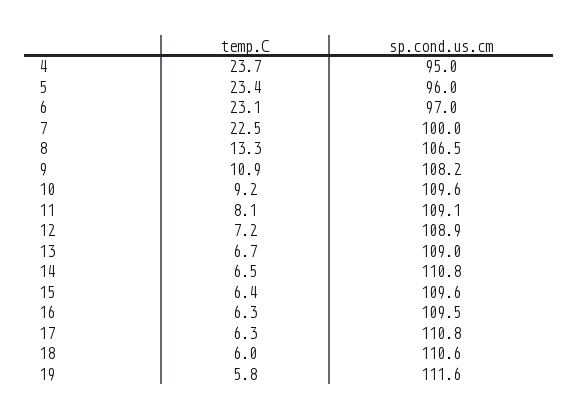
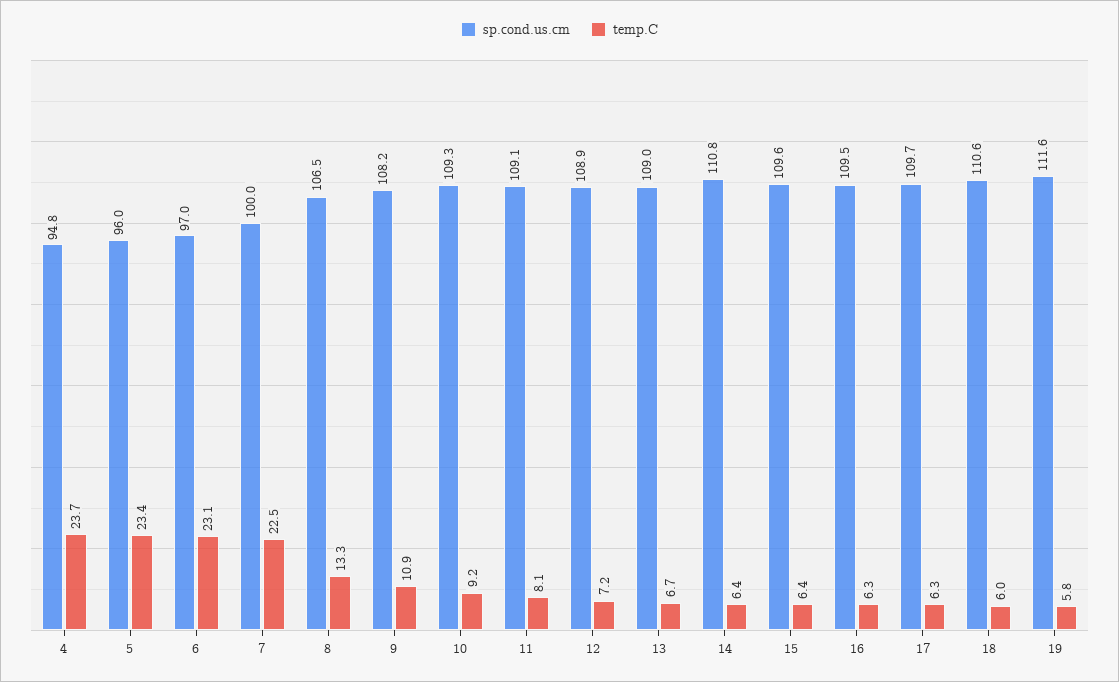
sp.cond.us.cm, 4: 95 -> 94.8
sp.cond.us.cm, 10: 109.6 -> 109.3
temp.C, 14: 6.5 -> 6.4
sp.cond.us.cm, 17: 110.8 -> 109.7

